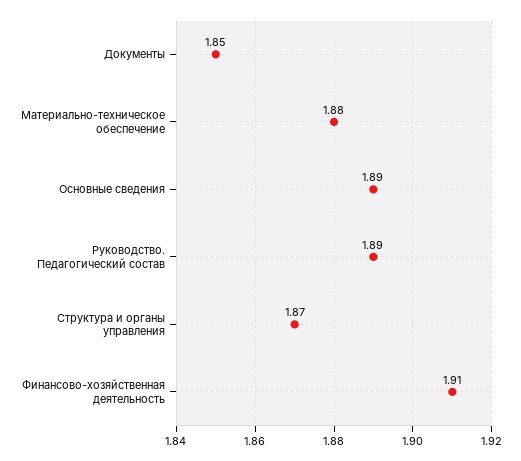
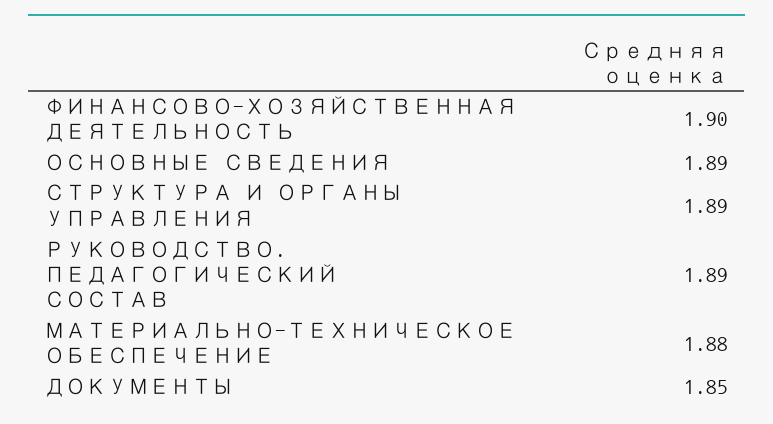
Структура и органы управления: 1.87 -> 1.89
Финансово-хозяйственная деятельность: 1.91 -> 1.9

